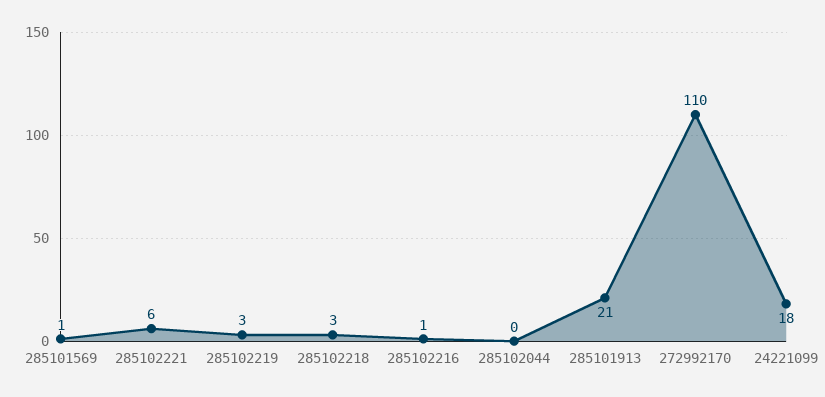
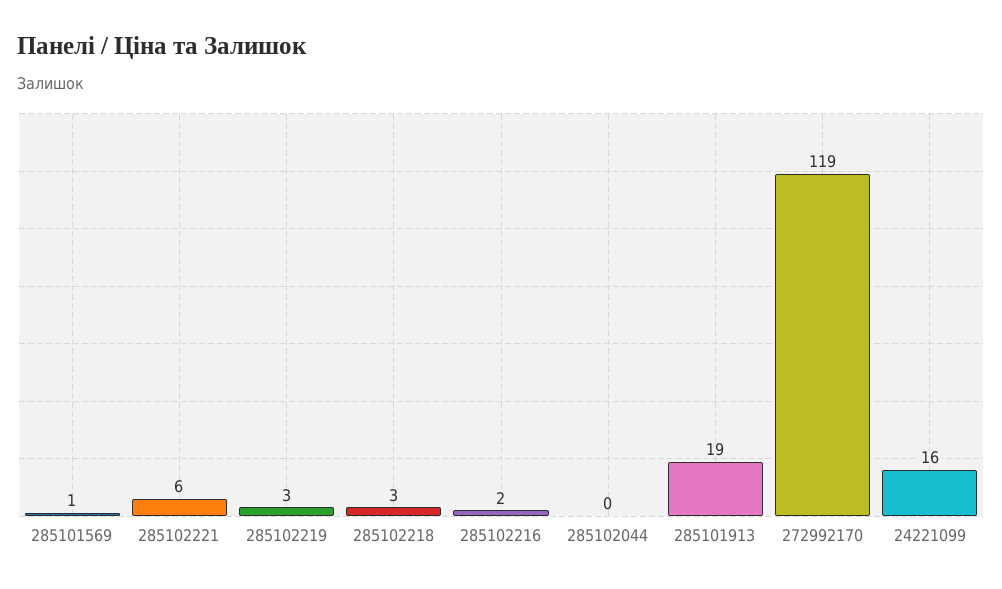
285102216: 1 -> 2
285101913: 21 -> 19
272992170: 110 -> 119
24221099: 18 -> 16

